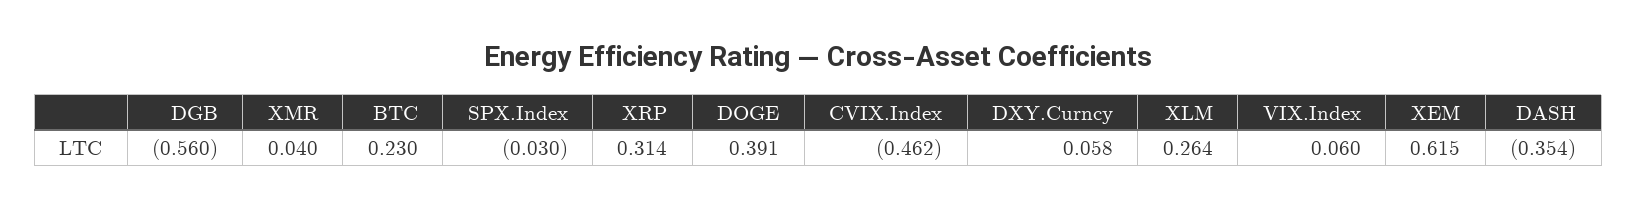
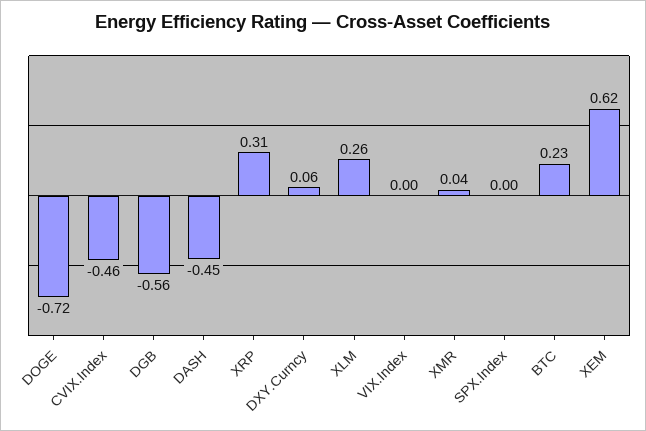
SPX.Index: -0.03 -> 0
DOGE: 0.391 -> -0.72
VIX.Index: 0.06 -> 0
DASH: -0.354 -> -0.45

